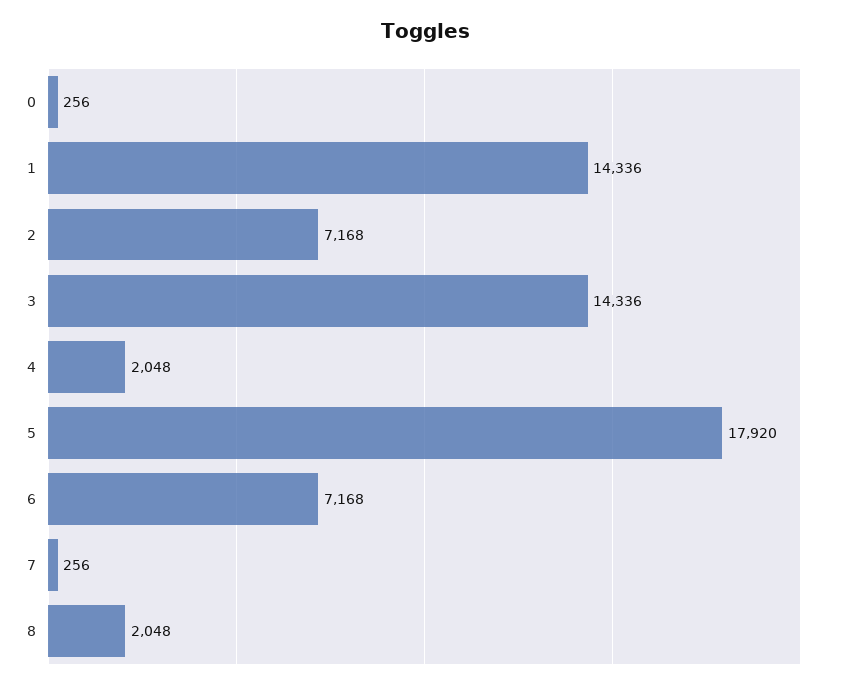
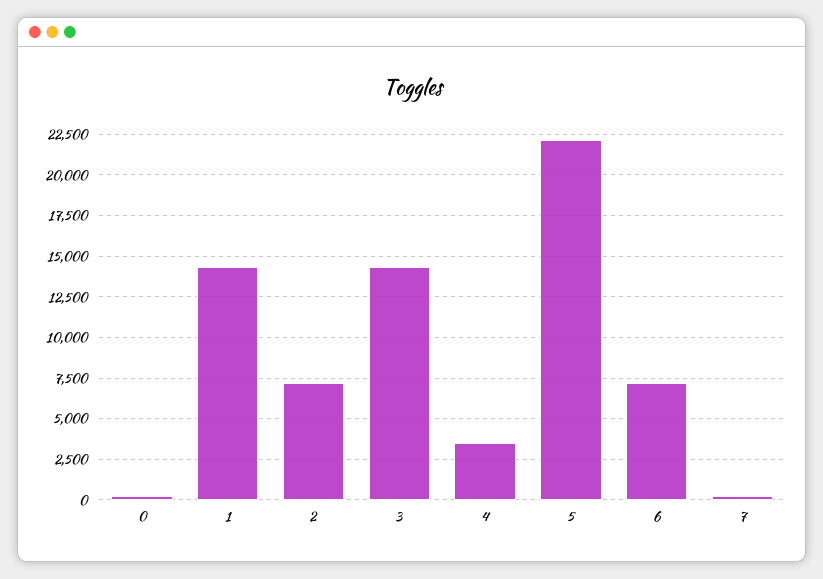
4: 2048 -> 3500
5: 17920 -> 22000
8: 2048 -> none

